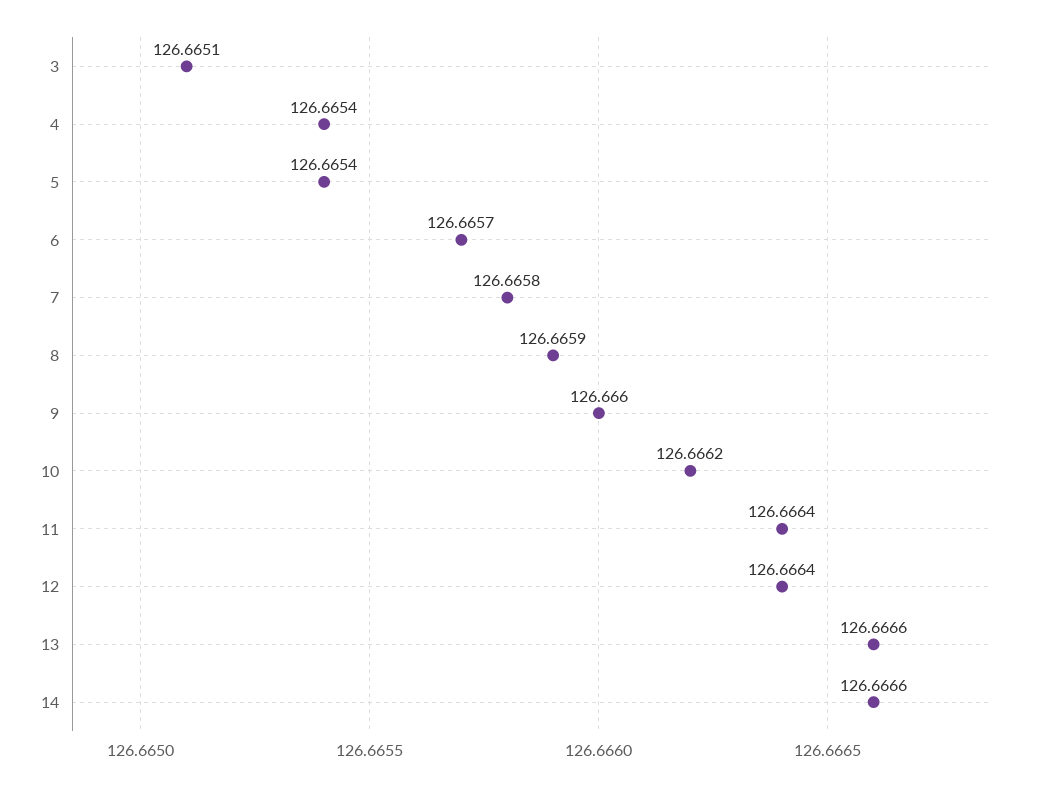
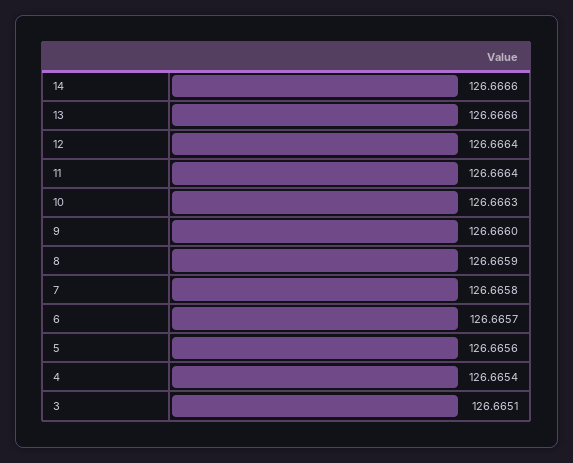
5: 126.6654 -> 126.6656
10: 126.6662 -> 126.6663

